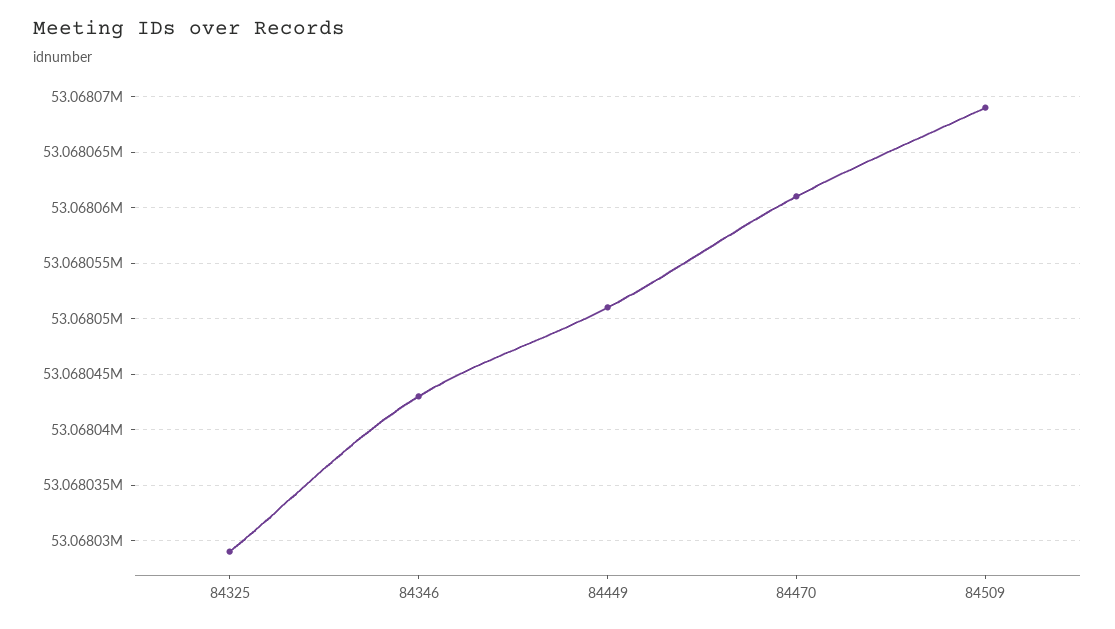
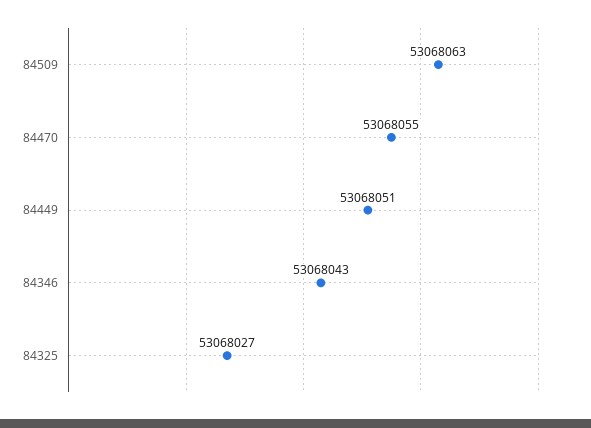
84325: 53068029 -> 53068027
84470: 53068061 -> 53068055
84509: 53068069 -> 53068063

